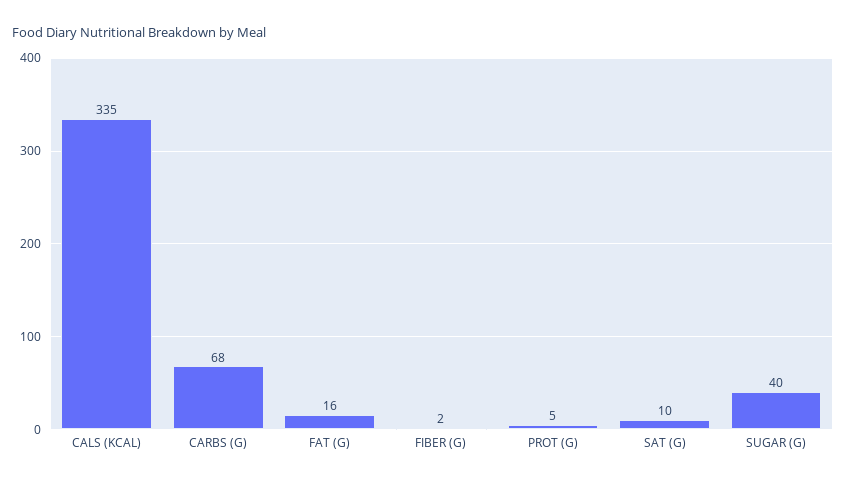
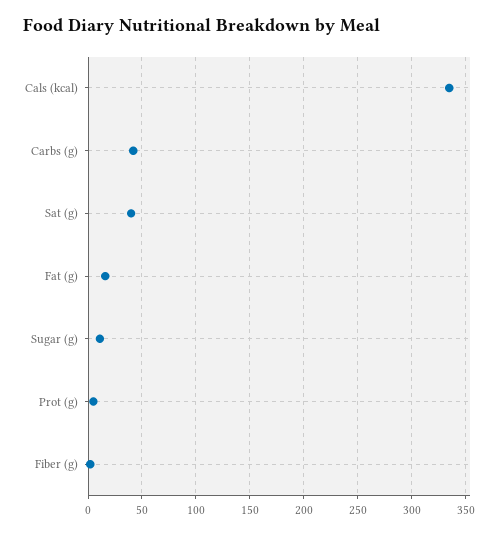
CARBS (G): 68 -> 40
SAT (G): 10 -> 40
SUGAR (G): 40 -> 10

